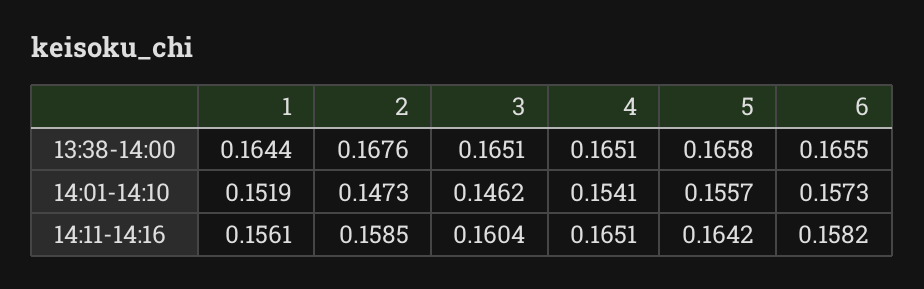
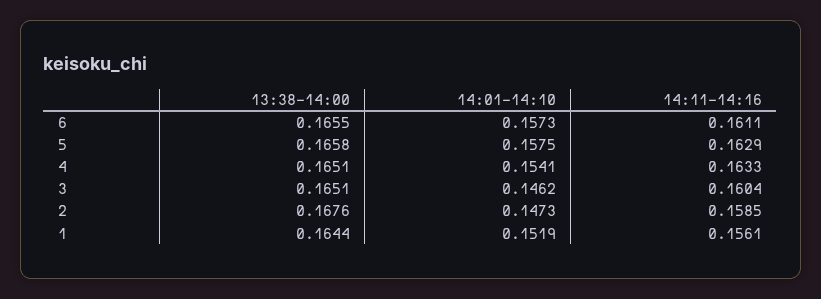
5, 14:01-14:10: 0.1557 -> 0.1575
4, 14:11-14:16: 0.1651 -> 0.1633
5, 14:11-14:16: 0.1642 -> 0.1629
6, 14:11-14:16: 0.1582 -> 0.1611

